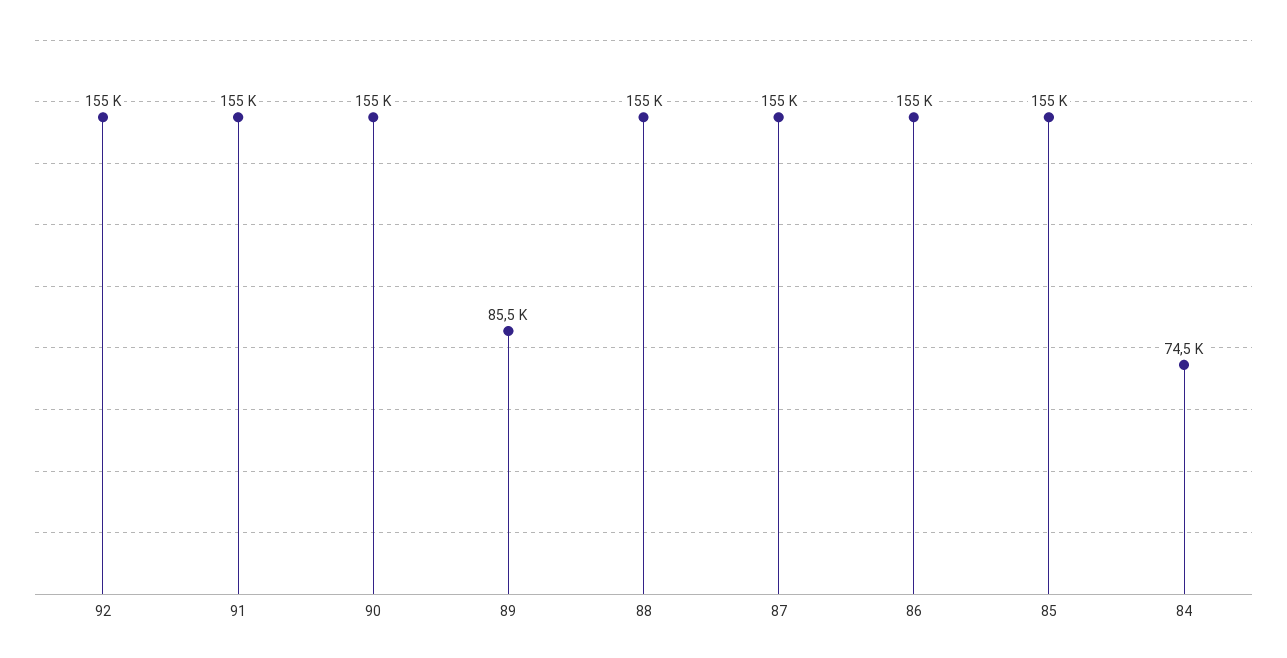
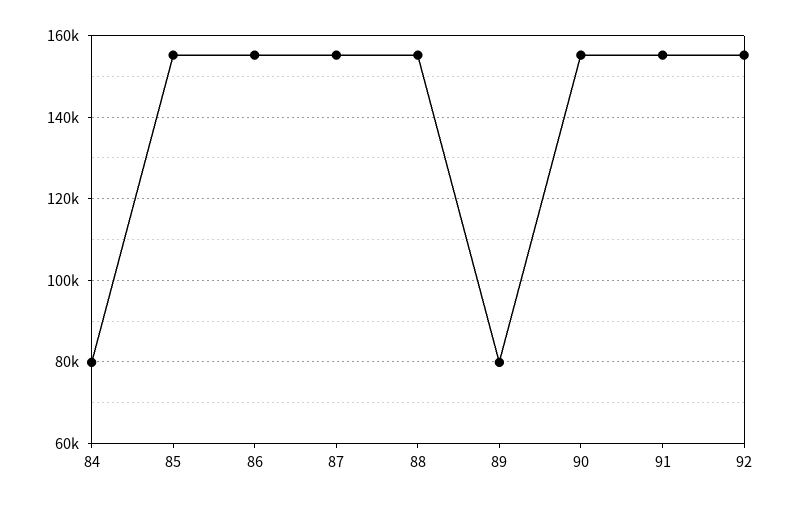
89: 85500 -> 80000
84: 74500 -> 80000

